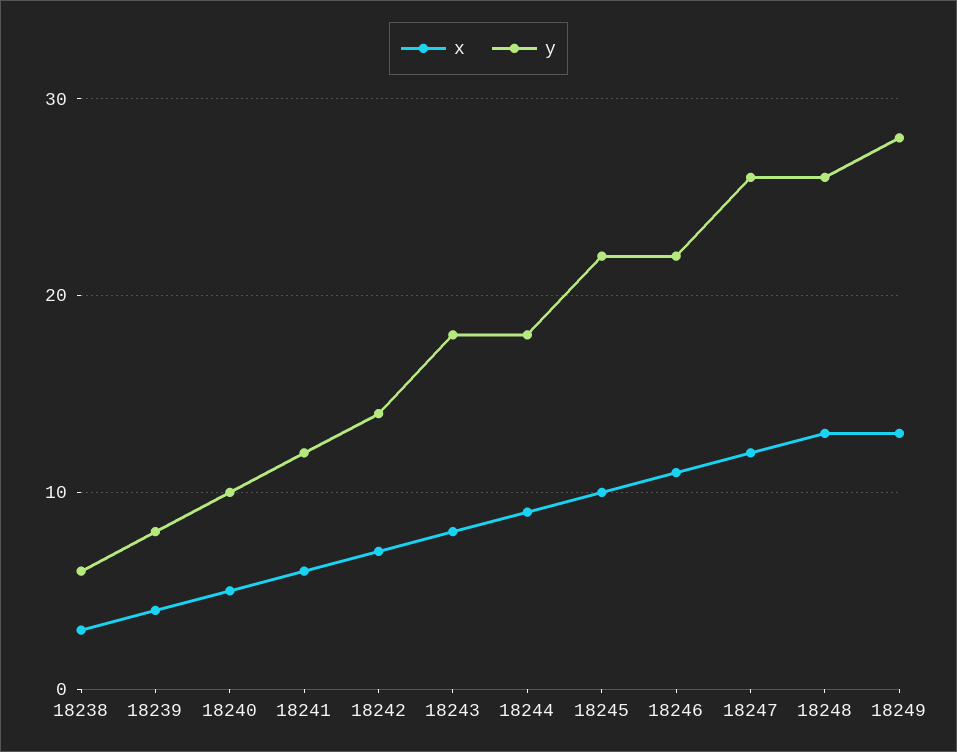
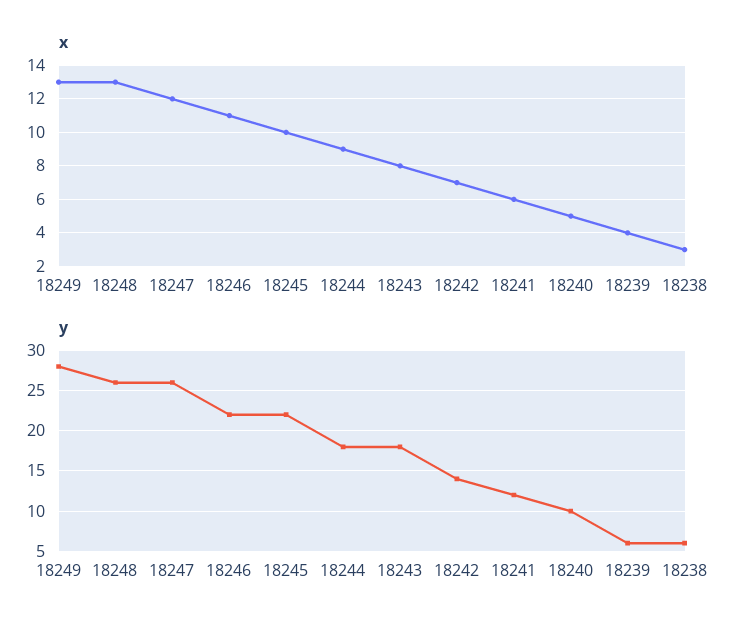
y, 18239: 8 -> 6

